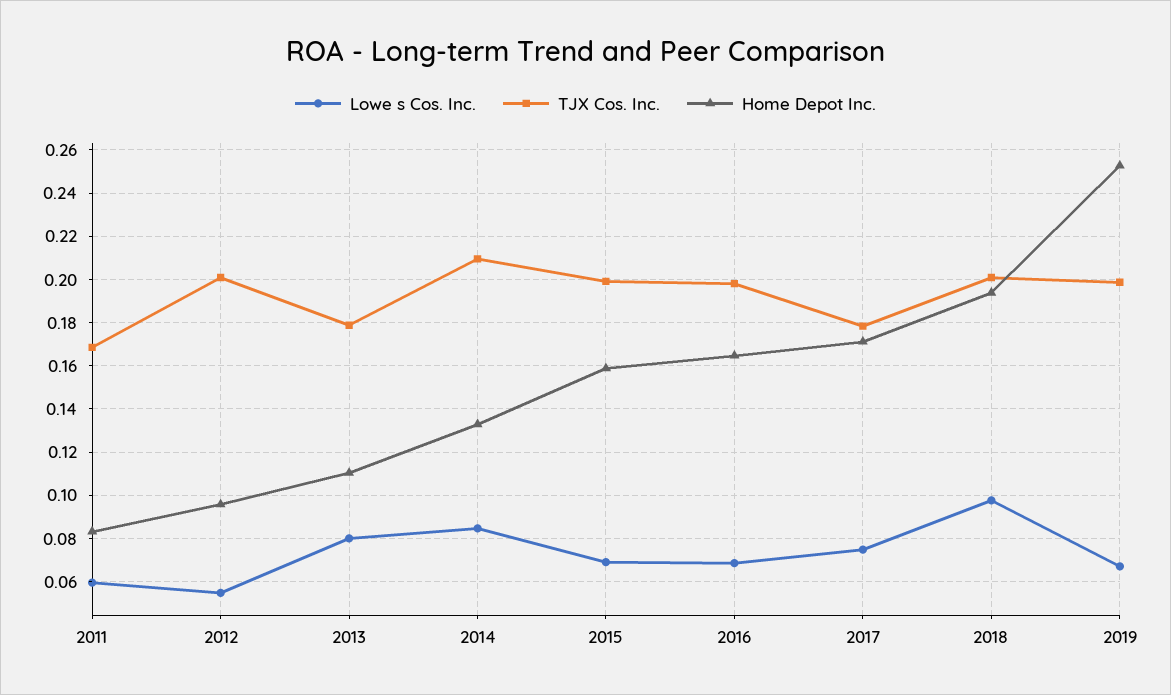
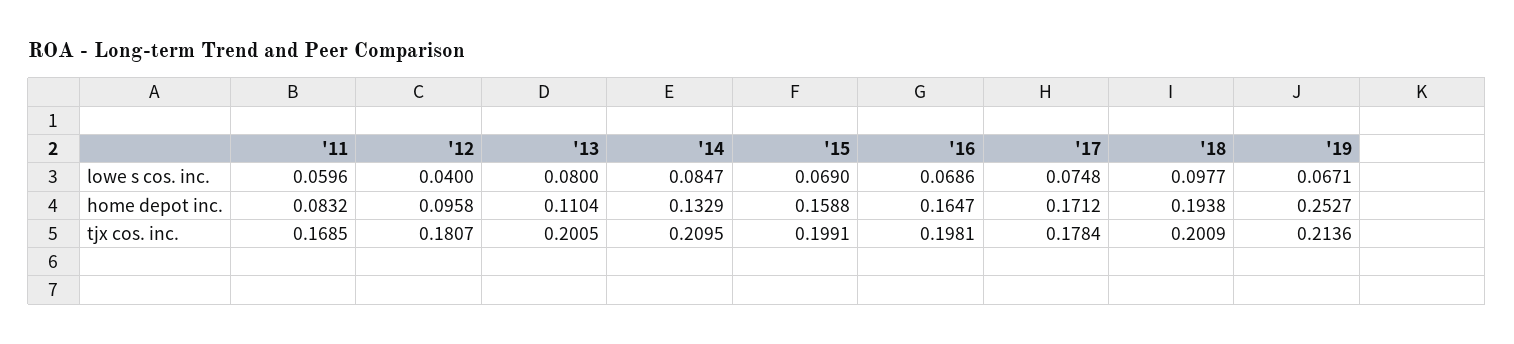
Lowe s Cos. Inc., 2012: 0.055 -> 0.04
TJX Cos. Inc., 2012: 0.2 -> 0.1807
TJX Cos. Inc., 2013: 0.18 -> 0.2005
TJX Cos. Inc., 2019: 0.2 -> 0.2136

